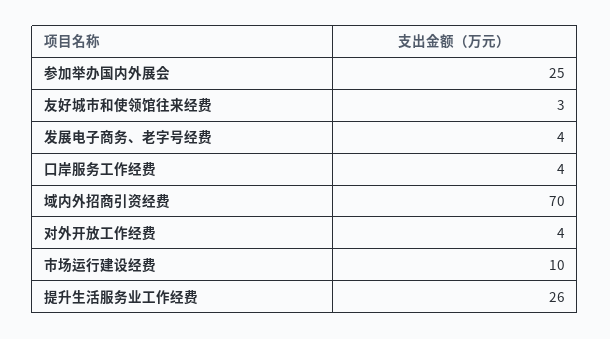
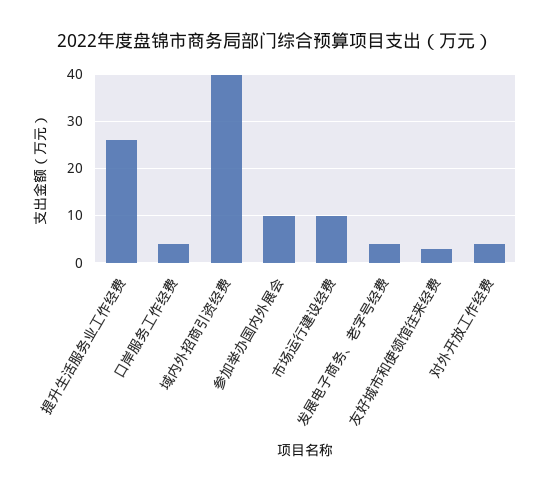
参加举办国内外展会: 25 -> 10
域内外招商引资经费: 70 -> 40

